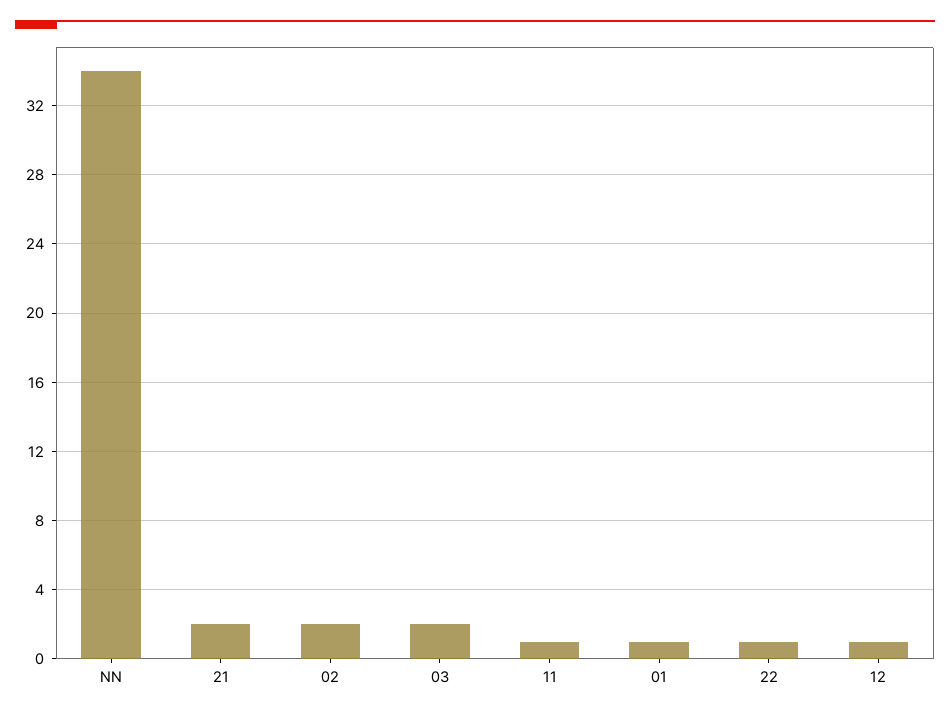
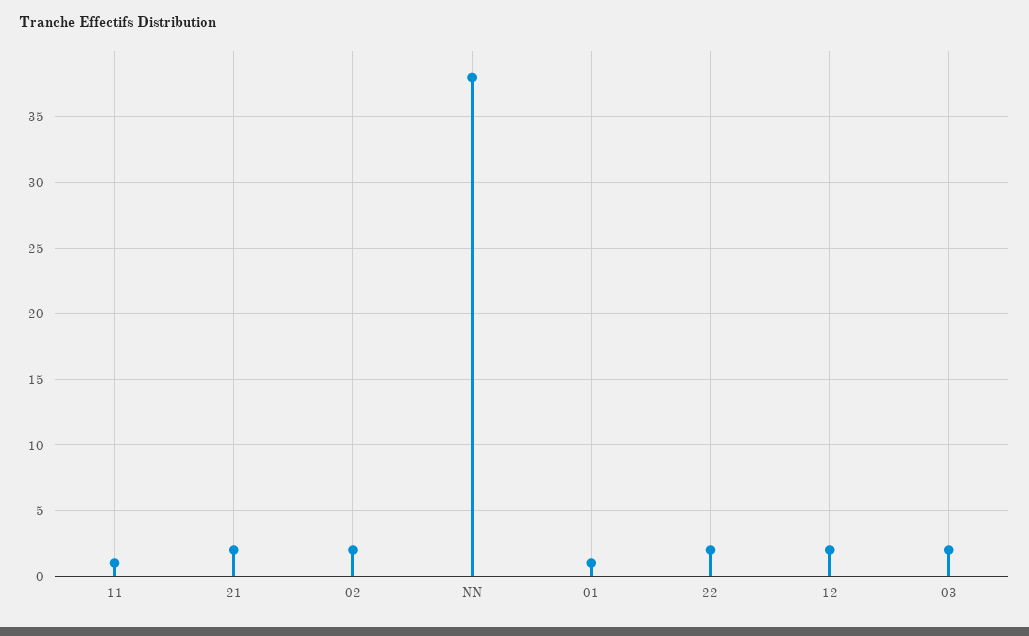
NN: 34 -> 38
22: 1 -> 2
12: 1 -> 2

